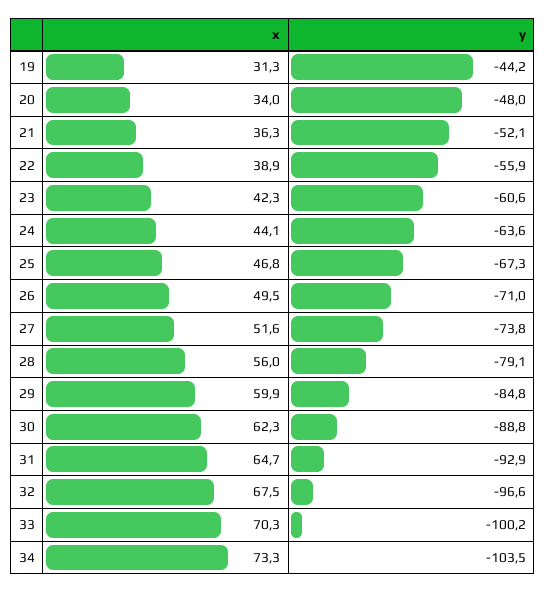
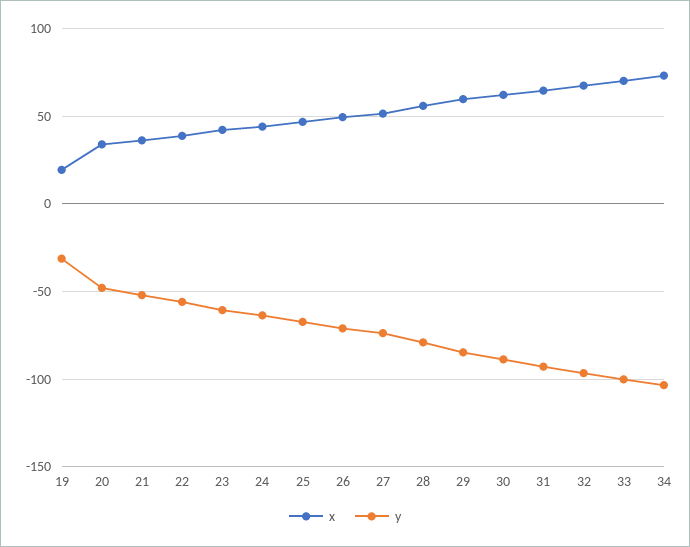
x, 19: 31.3 -> 20
y, 19: -44.2 -> -30

